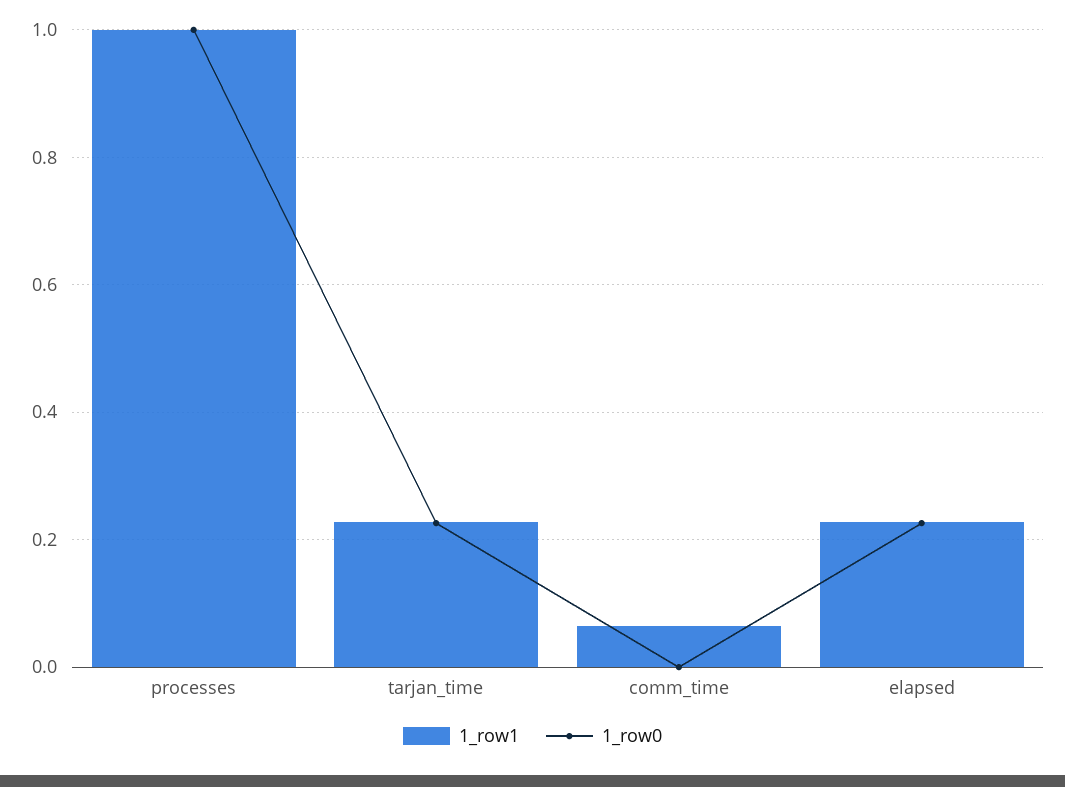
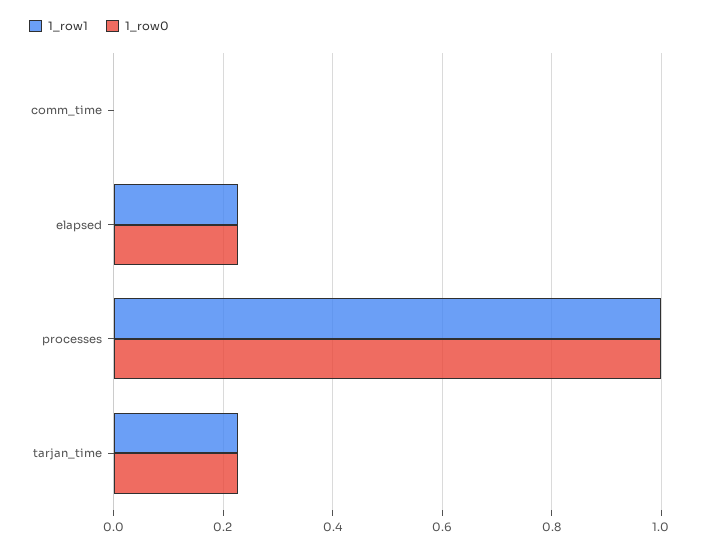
1_row1, comm_time: 0.06 -> 0

